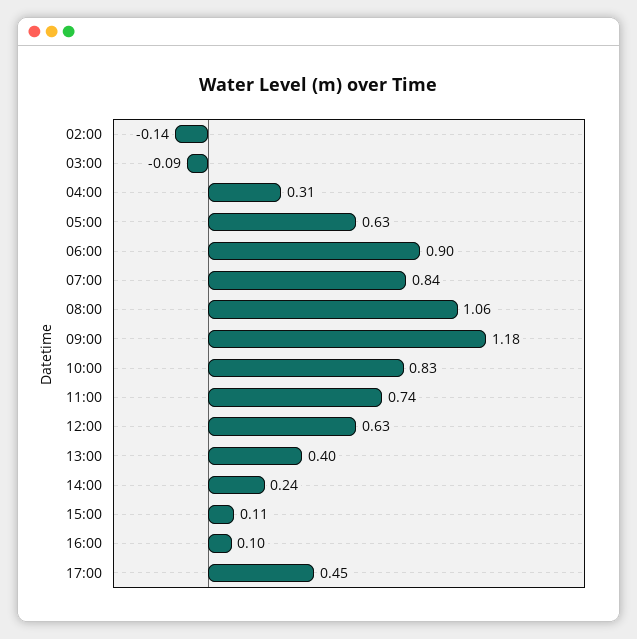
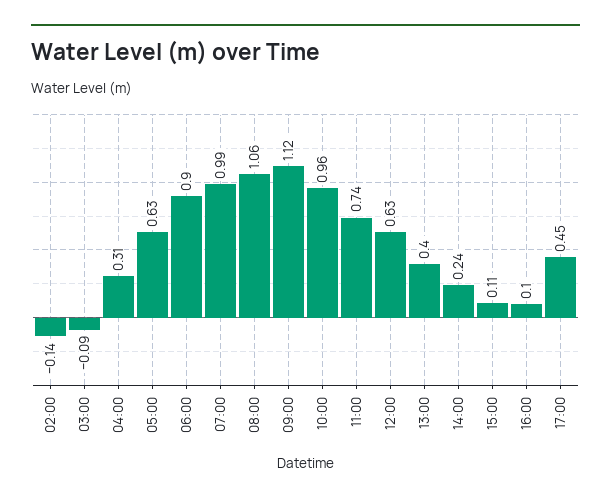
07:00: 0.84 -> 0.99
09:00: 1.18 -> 1.12
10:00: 0.83 -> 0.96

